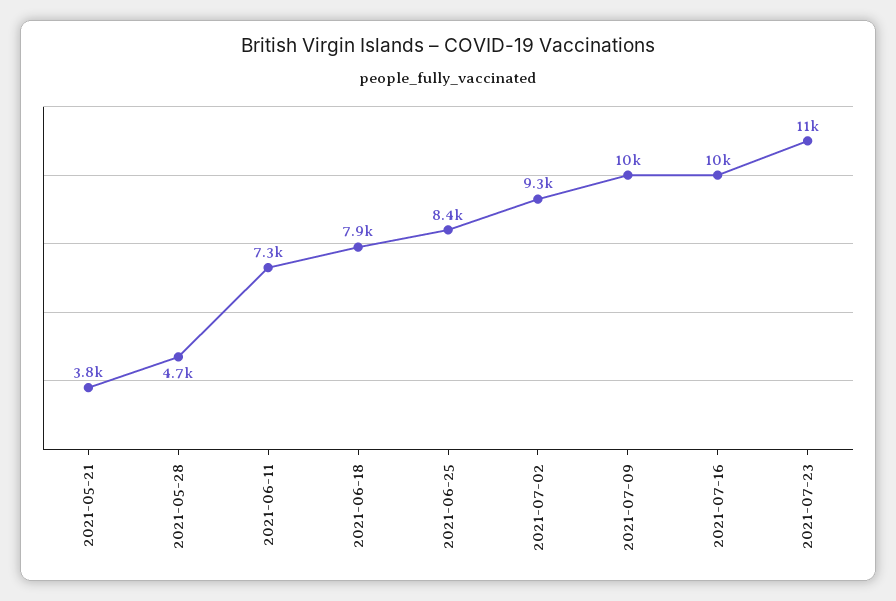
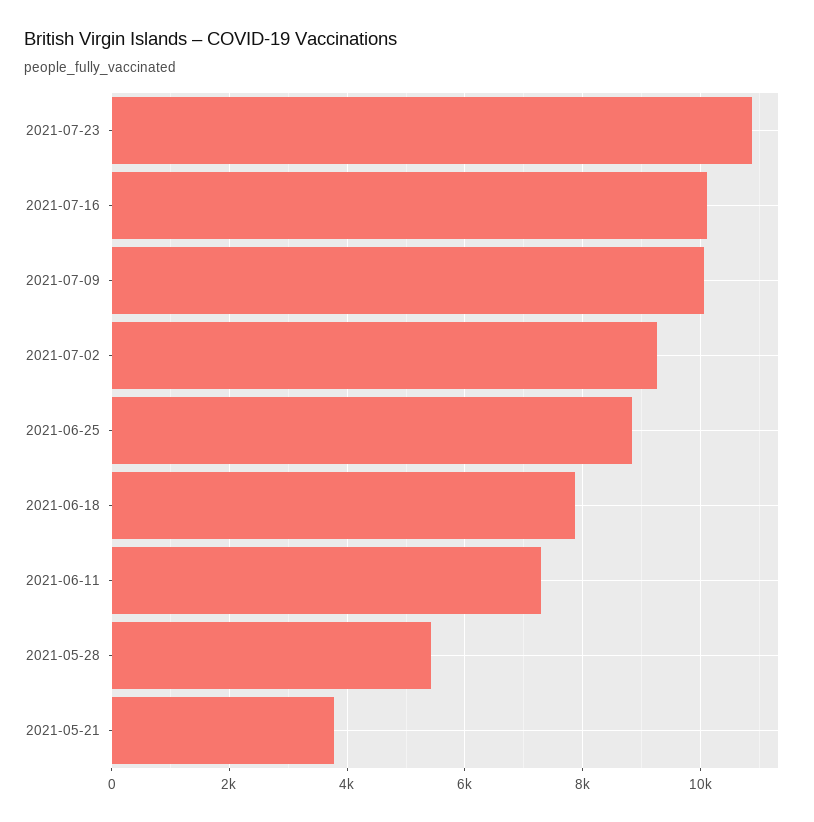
2021-05-28: 4700 -> 5400
2021-06-25: 8400 -> 8800

